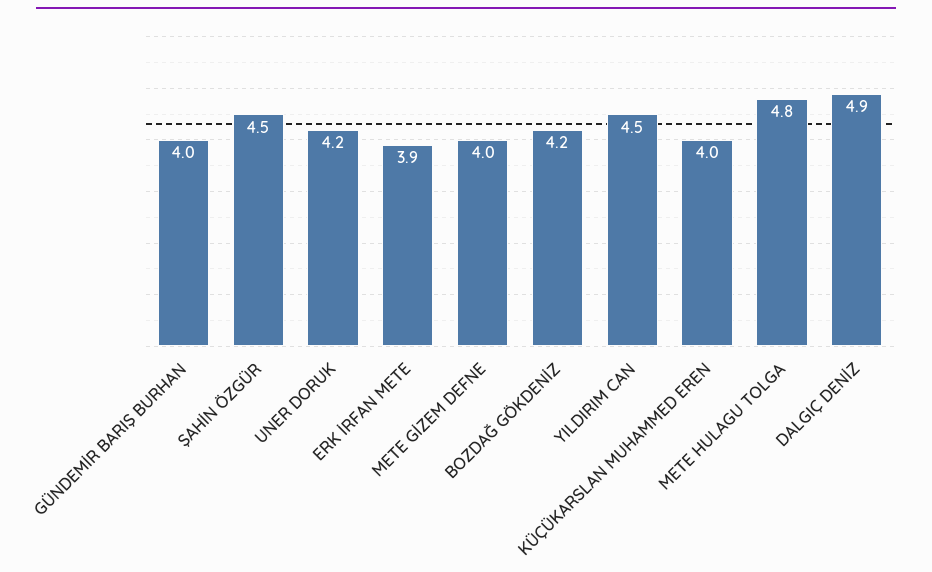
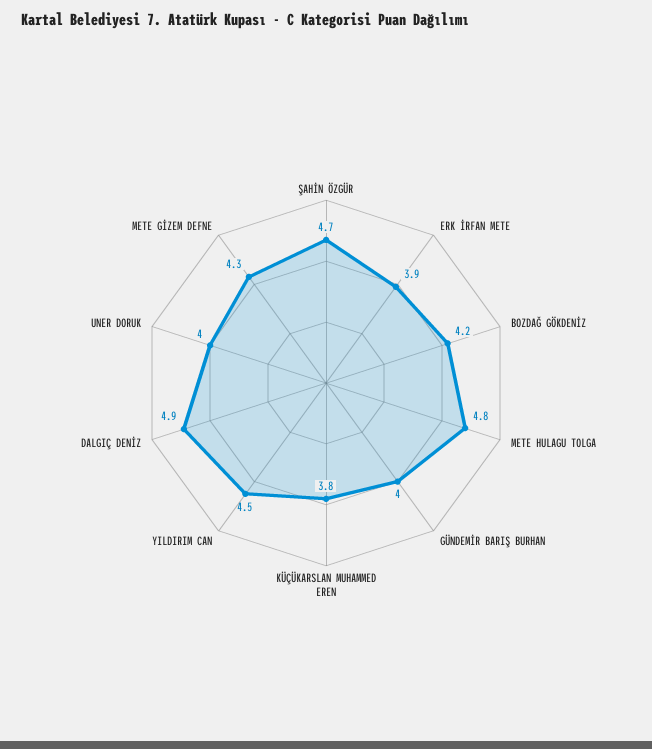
ŞAHİN ÖZGÜR: 4.5 -> 4.7
UNER DORUK: 4.2 -> 4
METE GİZEM DEFNE: 4 -> 4.3
KÜÇÜKARSLAN MUHAMMED EREN: 4 -> 3.8

